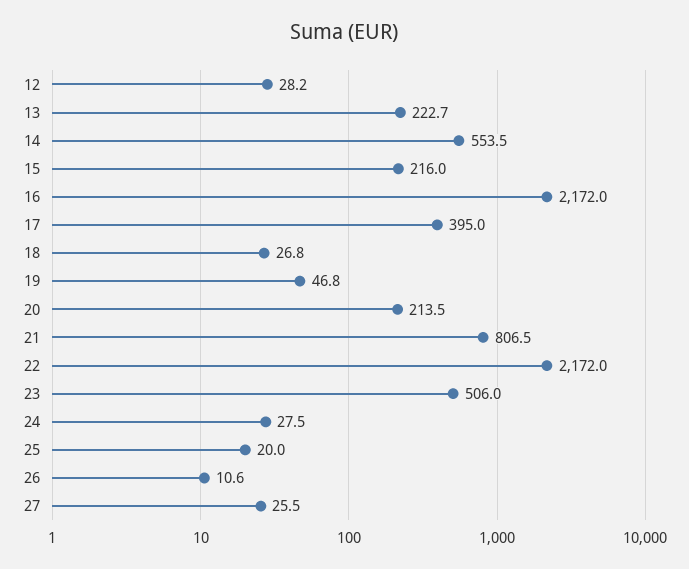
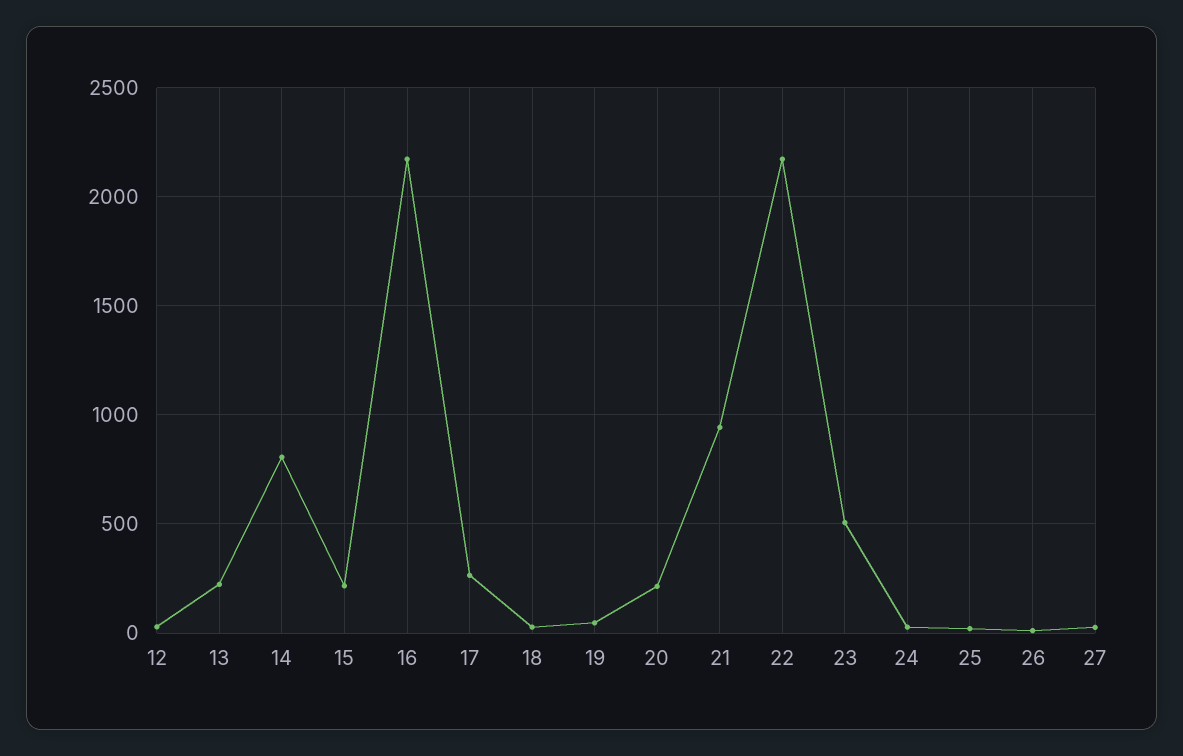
14: 553.5 -> 800
17: 395 -> 250
21: 806.5 -> 950

